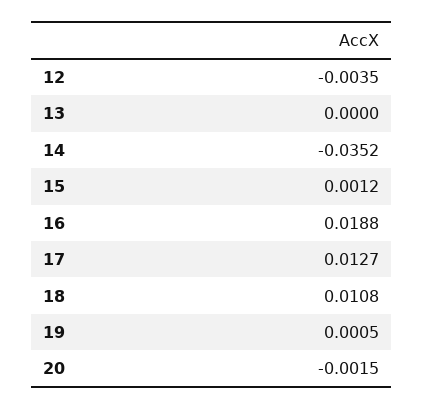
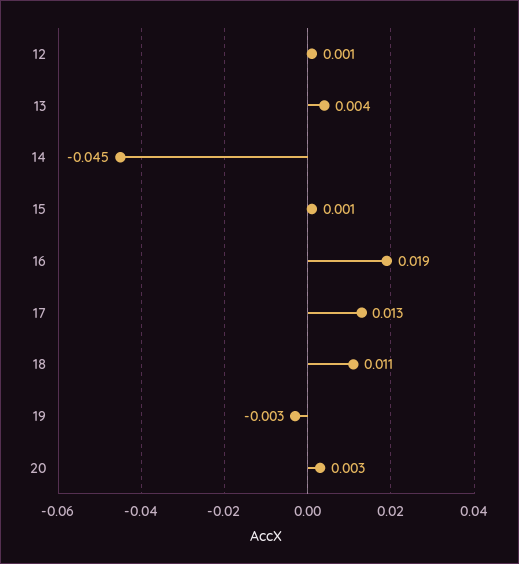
12: -0.0035 -> 0.001
13: 0 -> 0.004
14: -0.0352 -> -0.045
19: 0.0005 -> -0.003
20: -0.0015 -> 0.003

